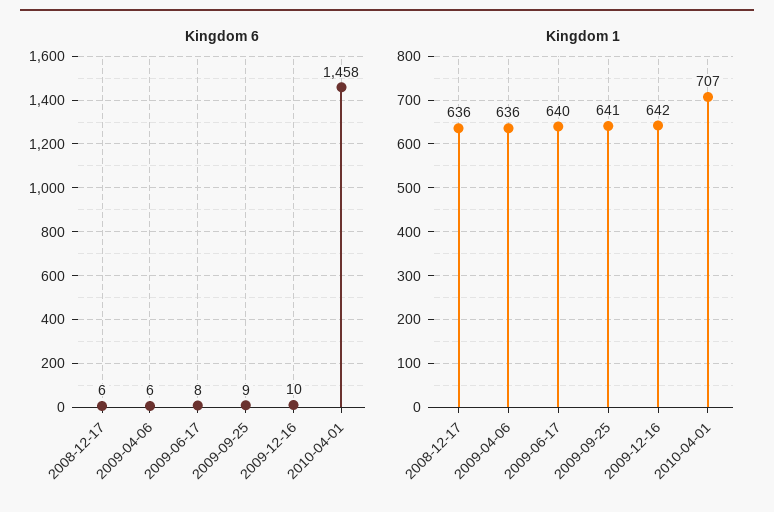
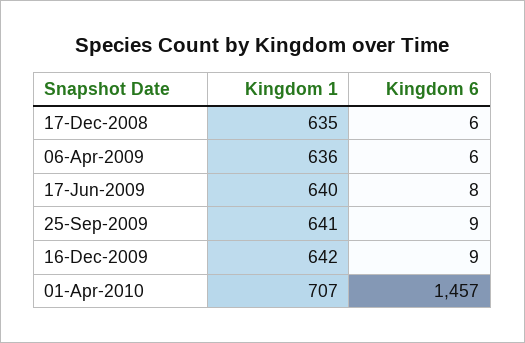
Kingdom 6, 2009-12-16: 10 -> 9
Kingdom 6, 2010-04-01: 1458 -> 1457
Kingdom 1, 2008-12-17: 636 -> 635

